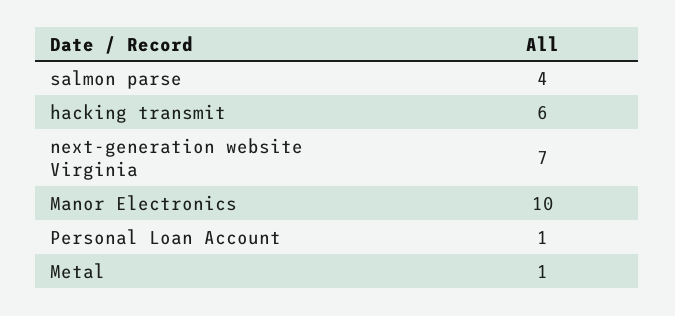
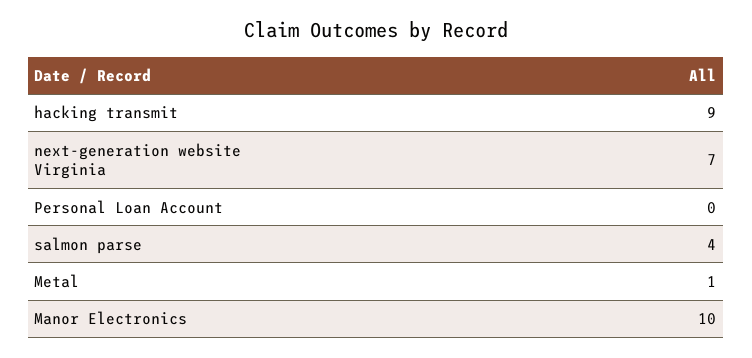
hacking transmit: 6 -> 9
Personal Loan Account: 1 -> 0

